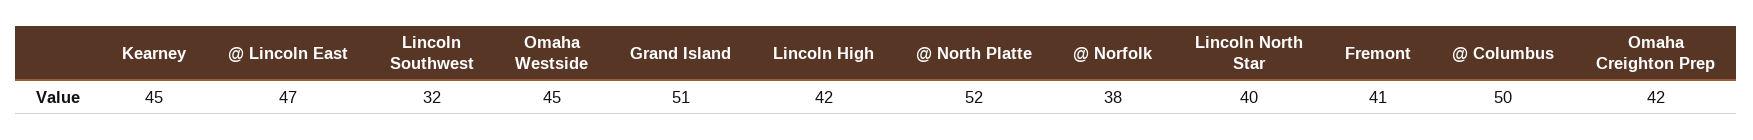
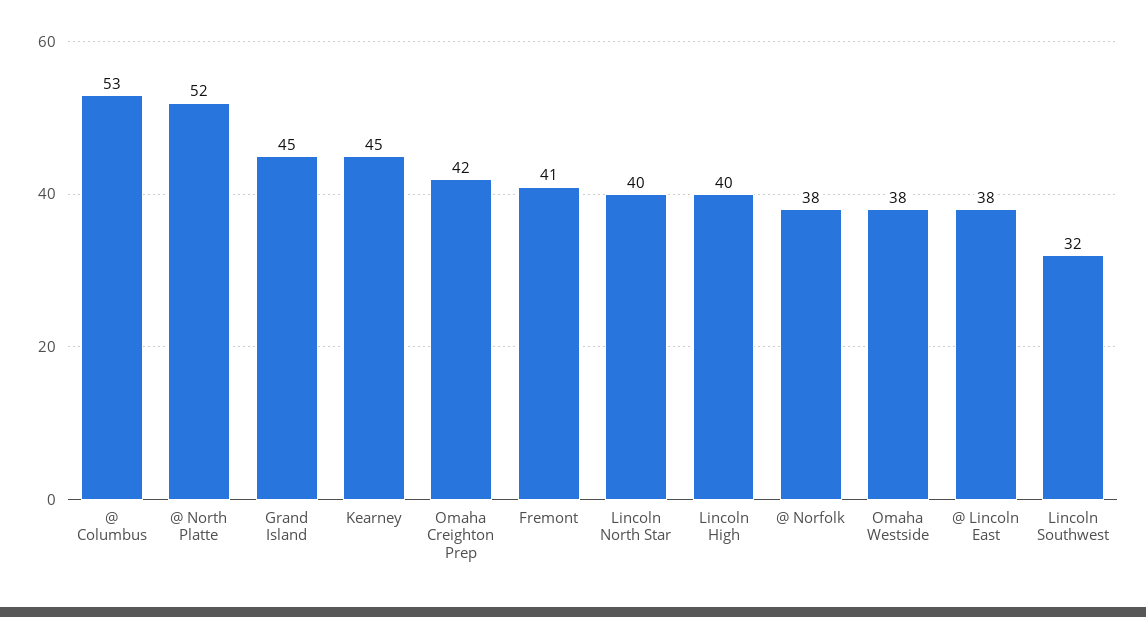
@ Lincoln East: 47 -> 38
Omaha Westside: 45 -> 38
Grand Island: 51 -> 45
Lincoln High: 42 -> 40
@ Columbus: 50 -> 53

